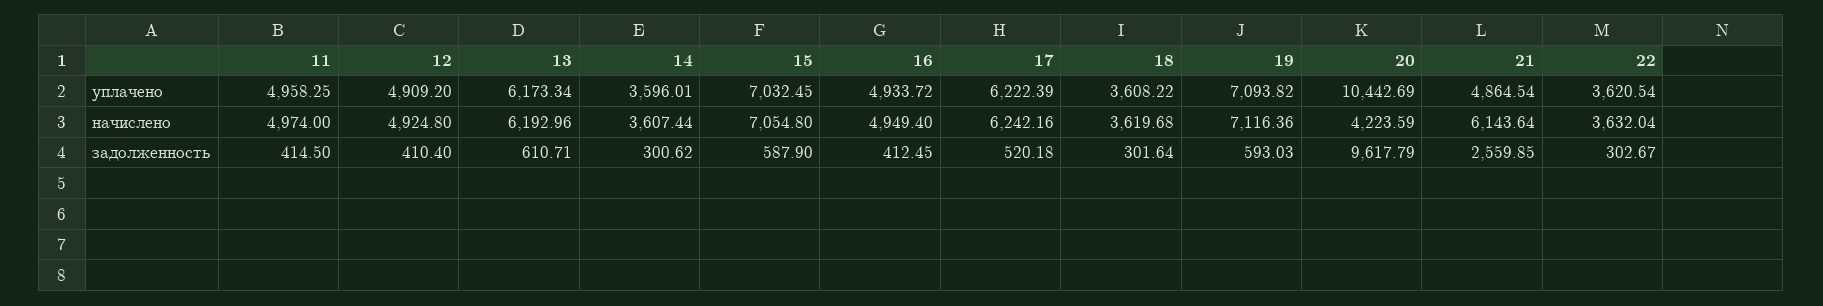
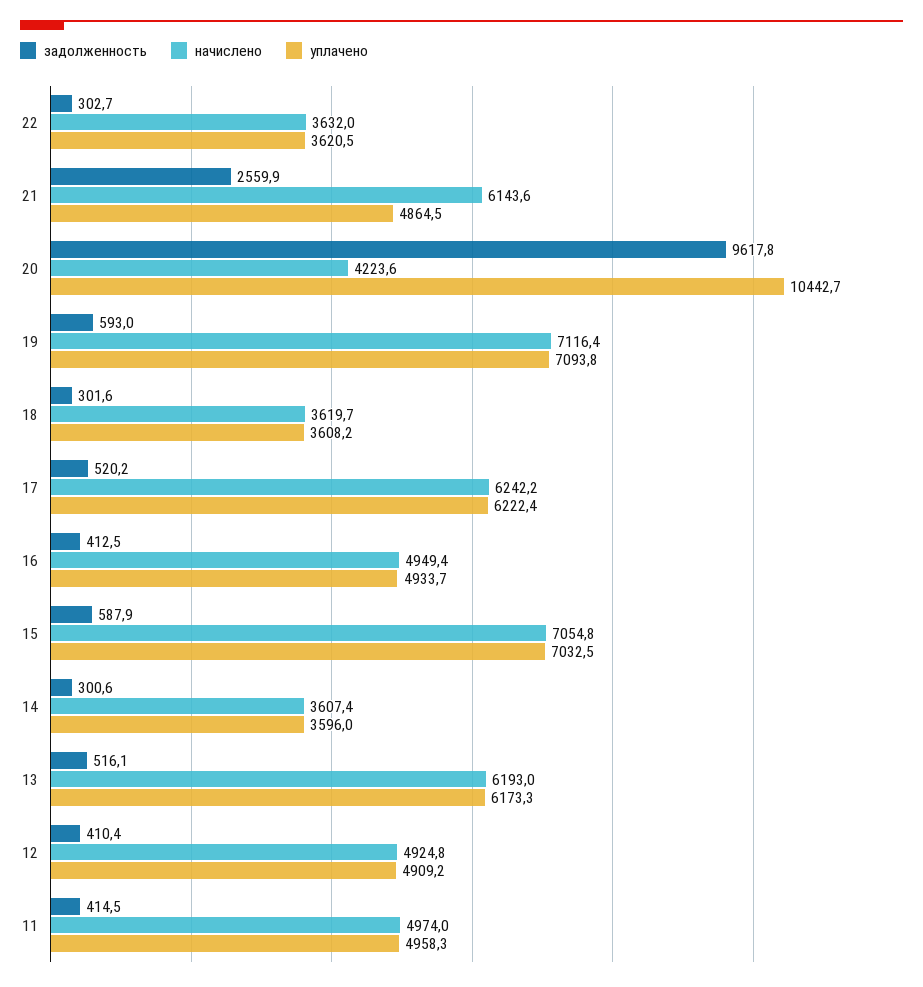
задолженность, 13: 610.71 -> 516.1

